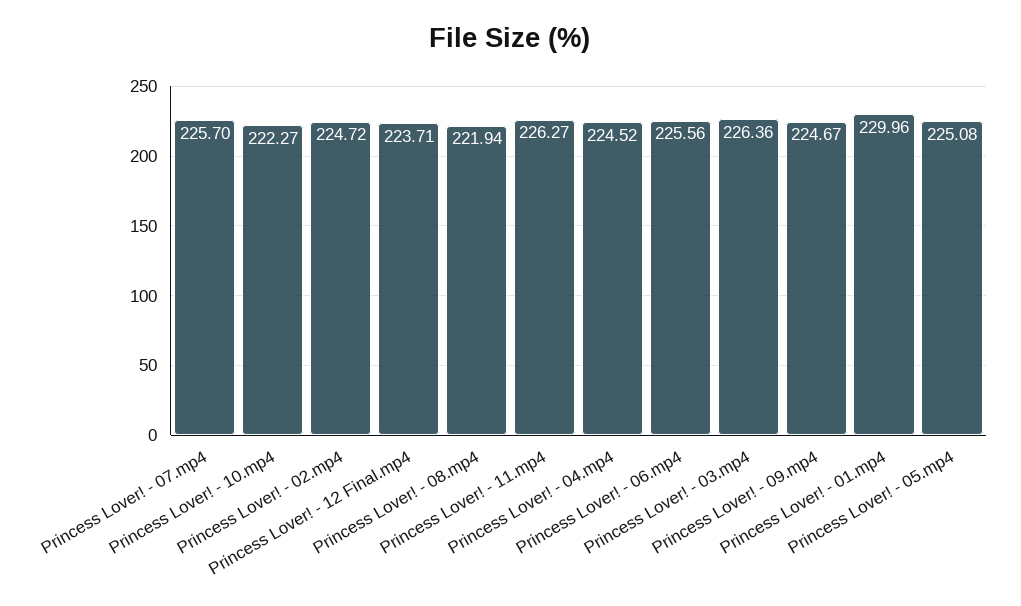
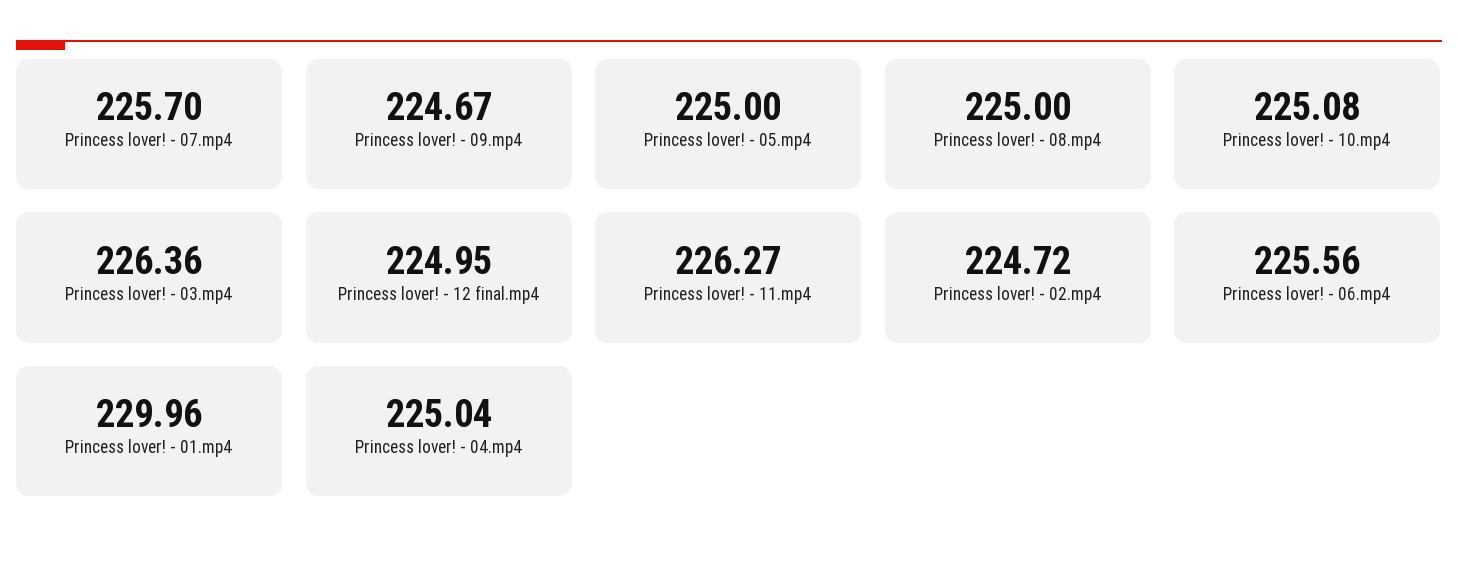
Princess Lover! - 10.mp4: 222.27 -> 225.08
Princess Lover! - 12 Final.mp4: 223.71 -> 224.95
Princess Lover! - 08.mp4: 221.94 -> 225
Princess Lover! - 04.mp4: 224.52 -> 225.04
Princess Lover! - 05.mp4: 225.08 -> 225

